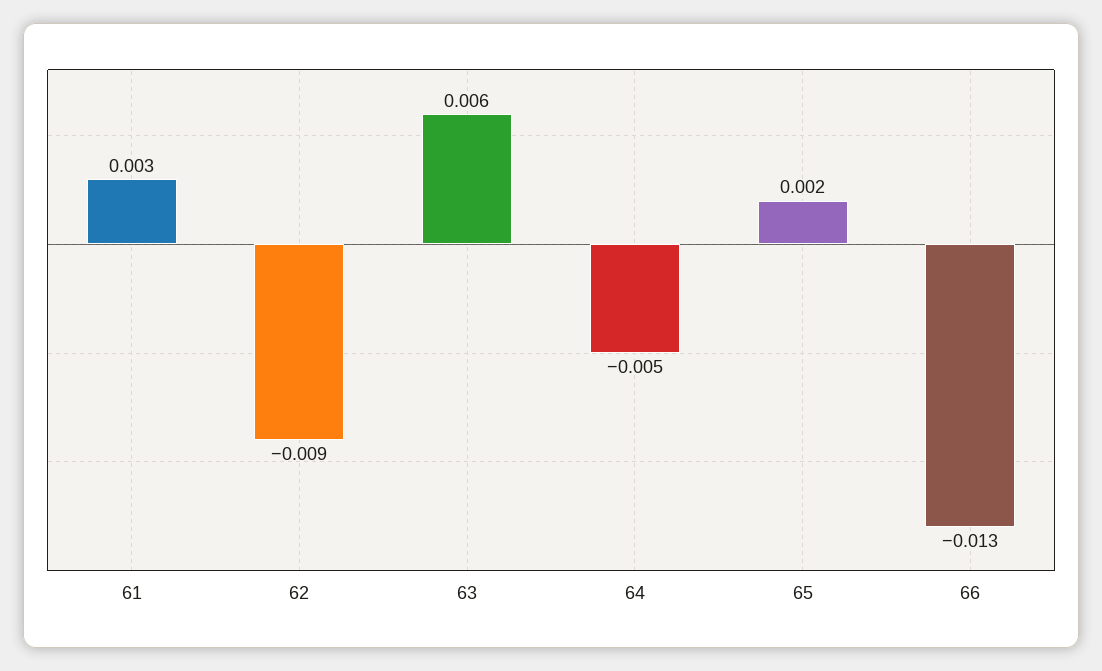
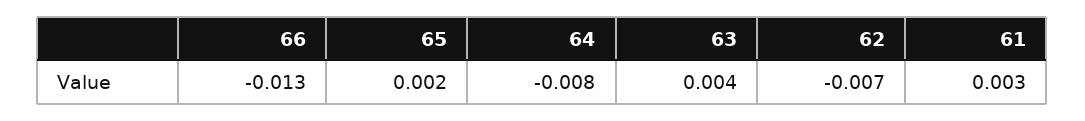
62: -0.009 -> -0.007
63: 0.006 -> 0.004
64: -0.005 -> -0.008

